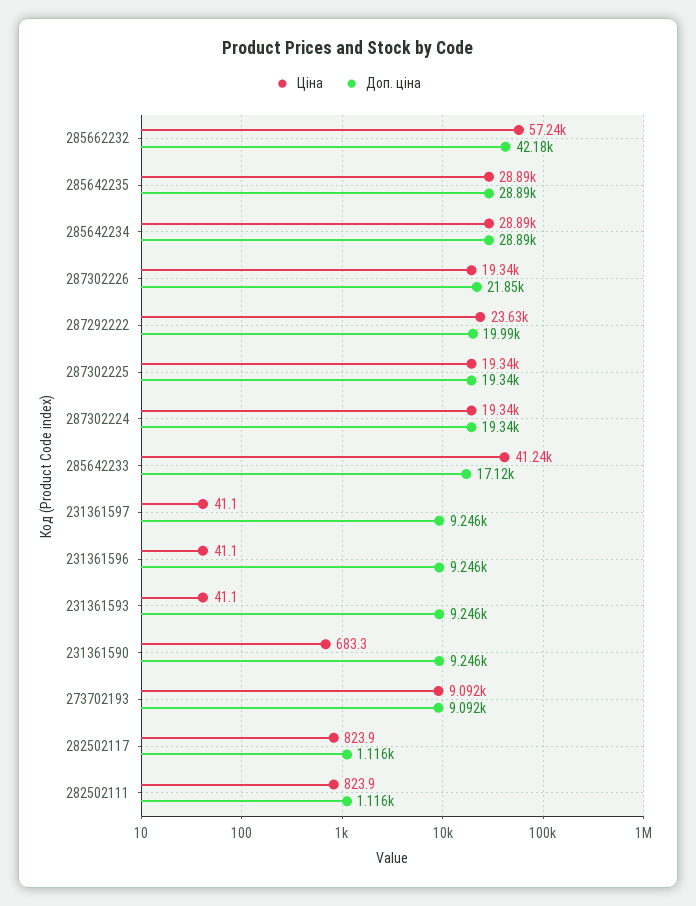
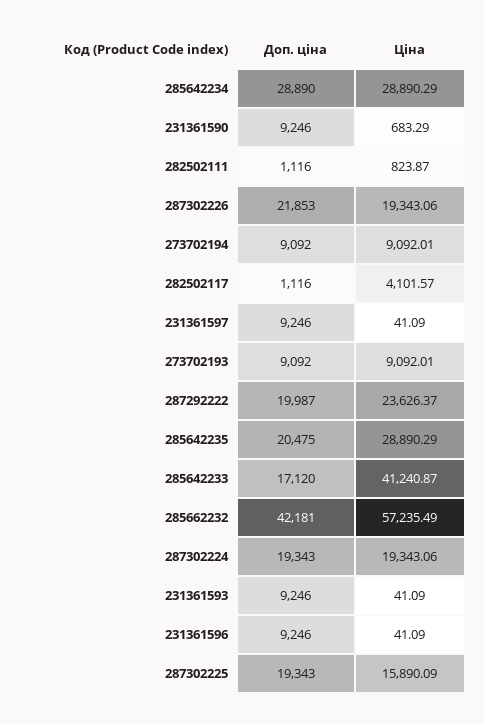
Доп. ціна, 285642235: 28890 -> 20475
Ціна, 287302225: 19340 -> 15890.09
Ціна, 282502117: 823.9 -> 4101.57
Доп. ціна, 273702194: none -> 9092
Ціна, 273702194: none -> 9092.01

